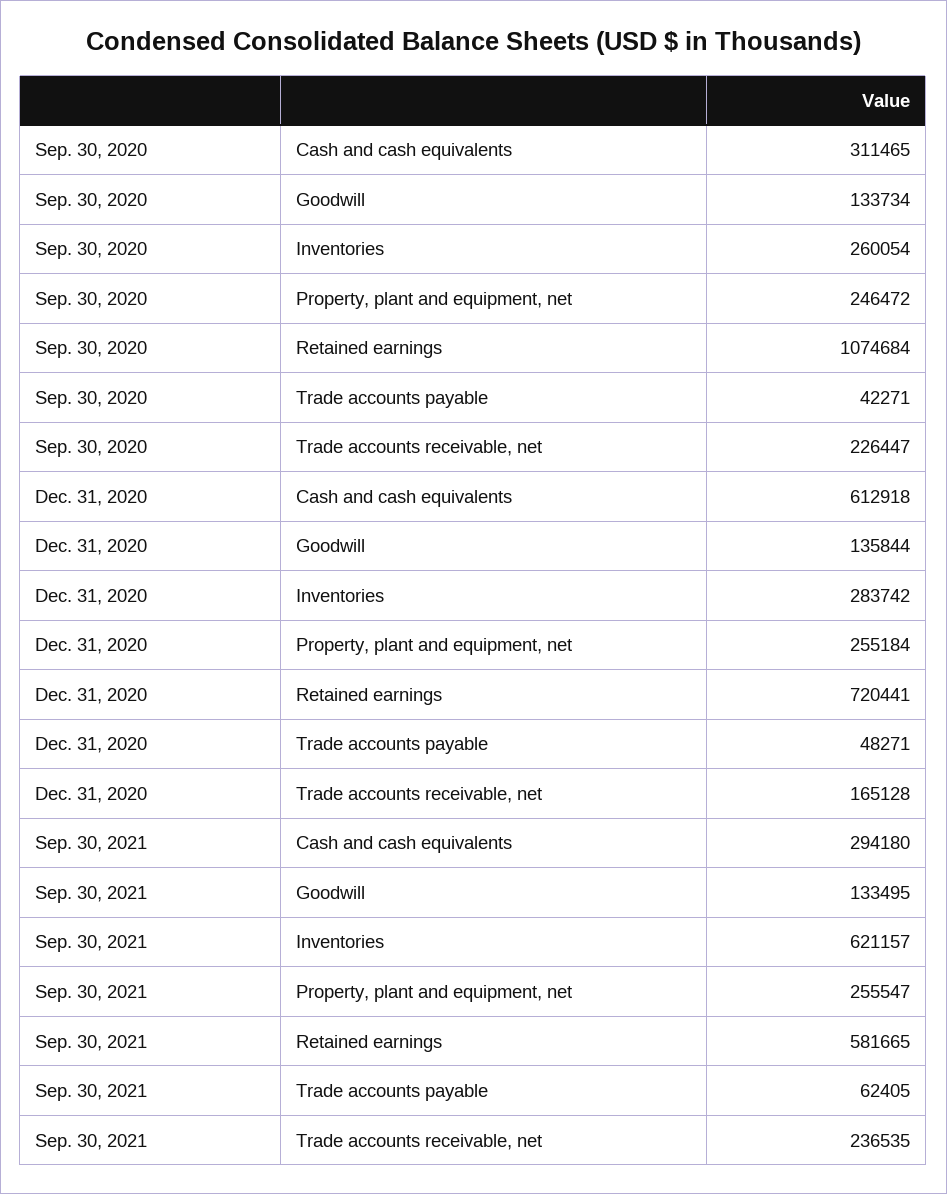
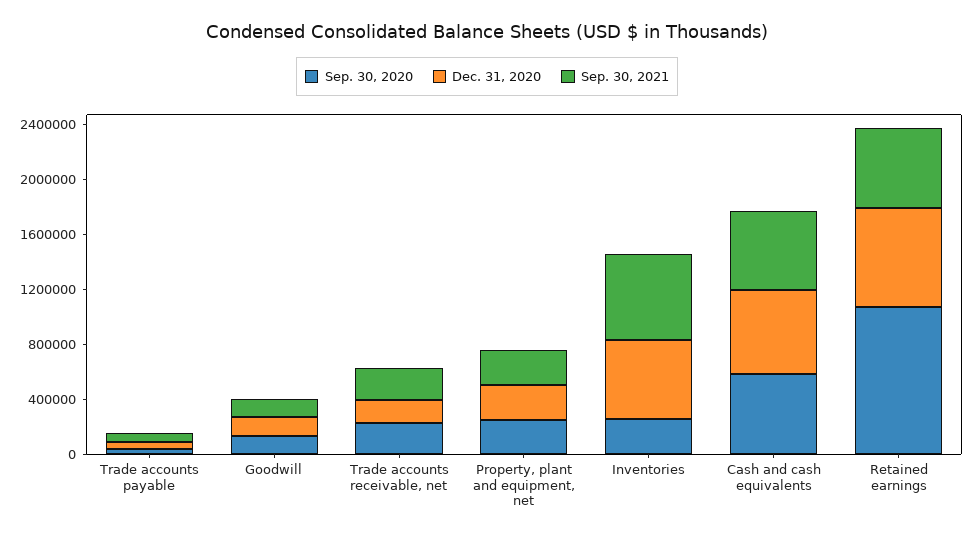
Sep. 30, 2020, Cash and cash equivalents: 311465 -> 600000
Dec. 31, 2020, Inventories: 283742 -> 600000
Sep. 30, 2021, Cash and cash equivalents: 294180 -> 600000

